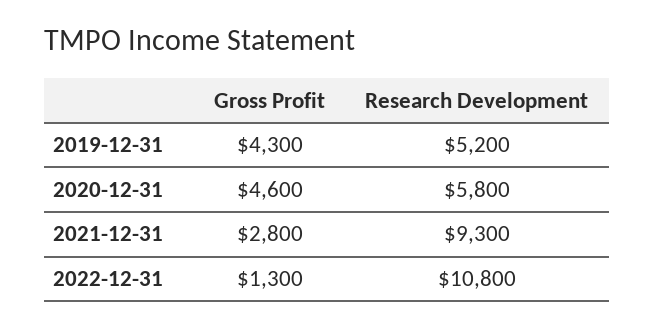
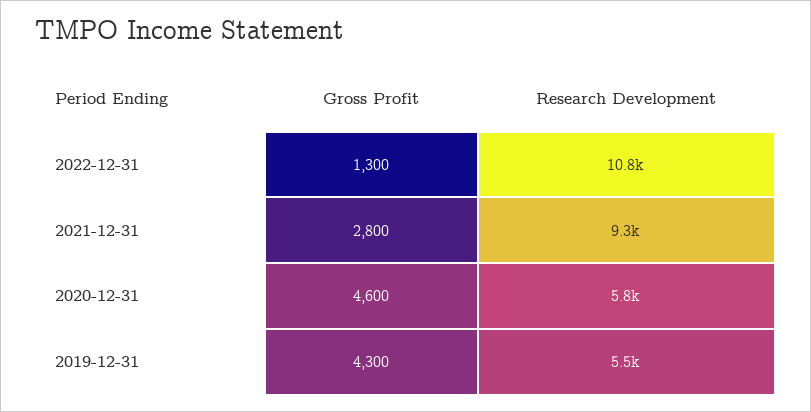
Research Development, 2019-12-31: 5200 -> 5500

